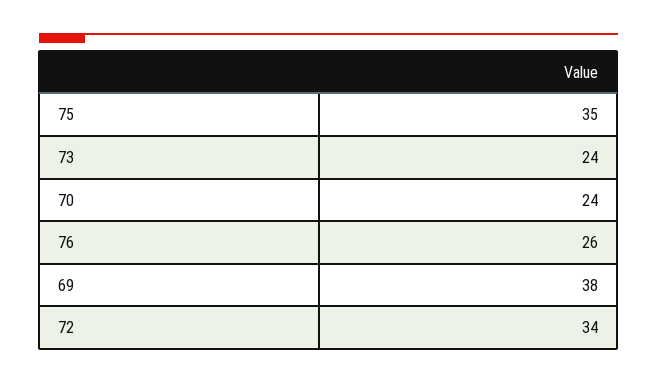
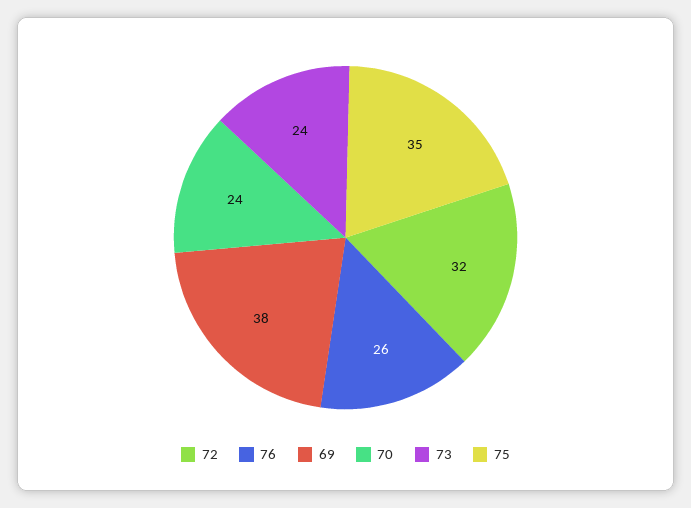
72: 34 -> 32

